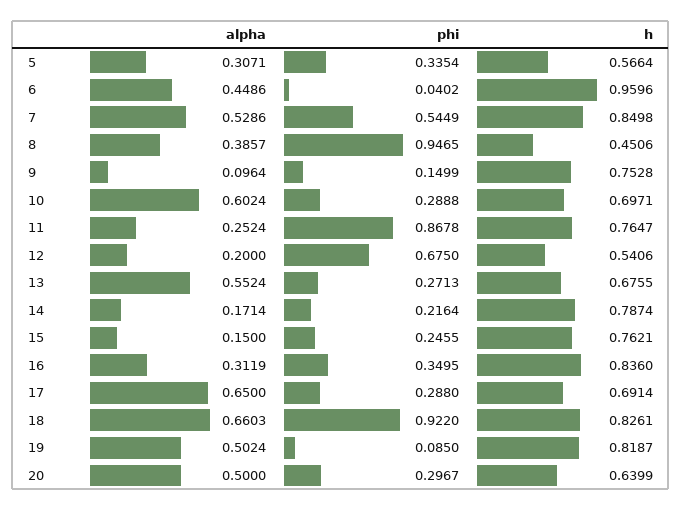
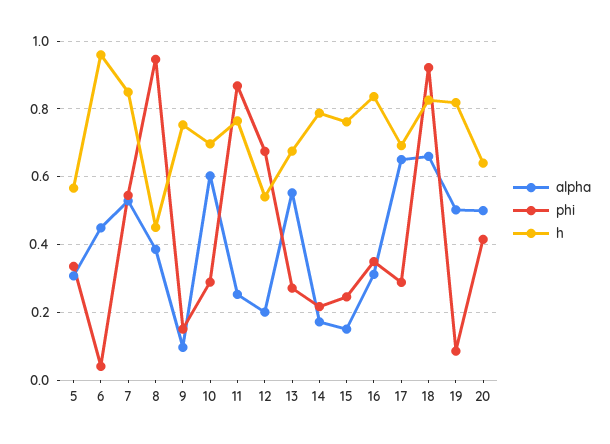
phi, 20: 0.2967 -> 0.42

